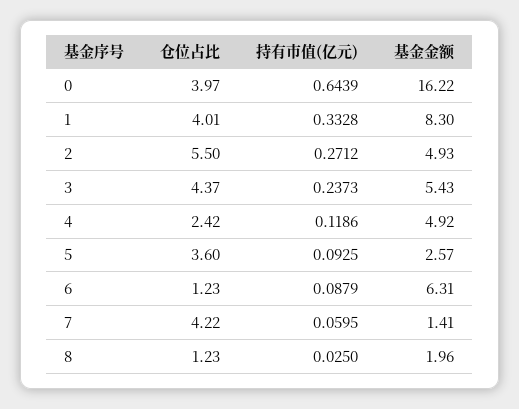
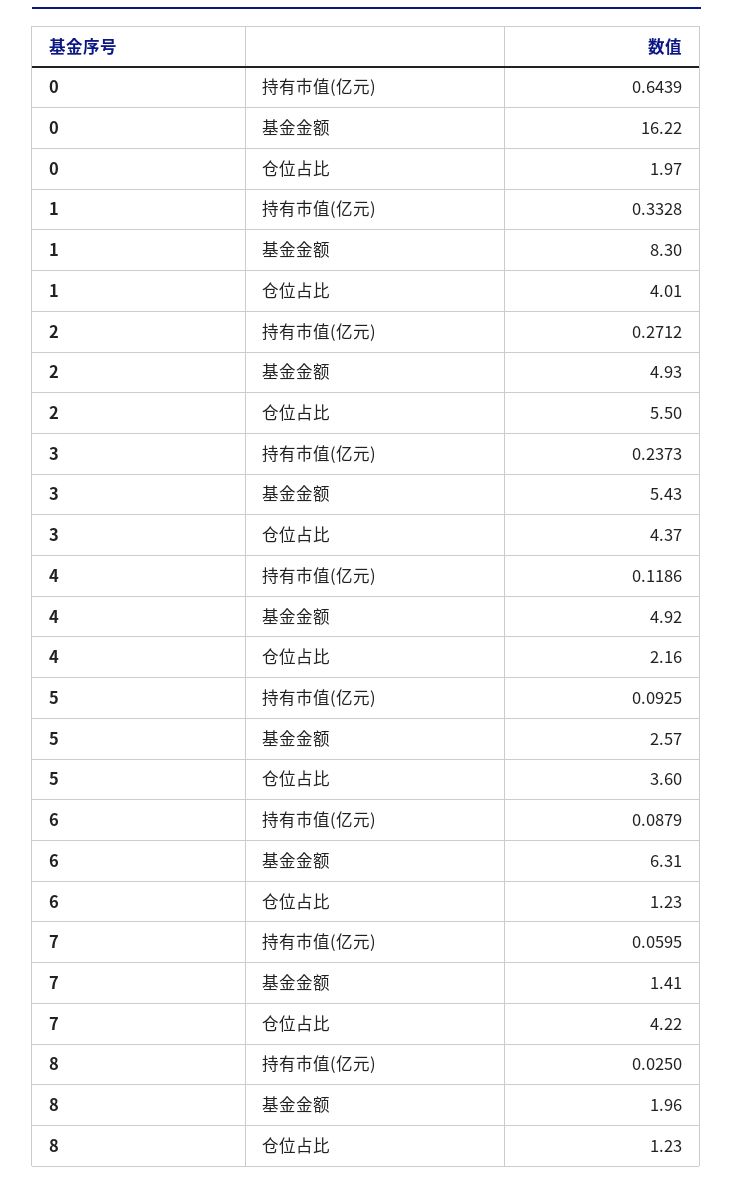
仓位占比, 0: 3.97 -> 1.97
仓位占比, 4: 2.42 -> 2.16

